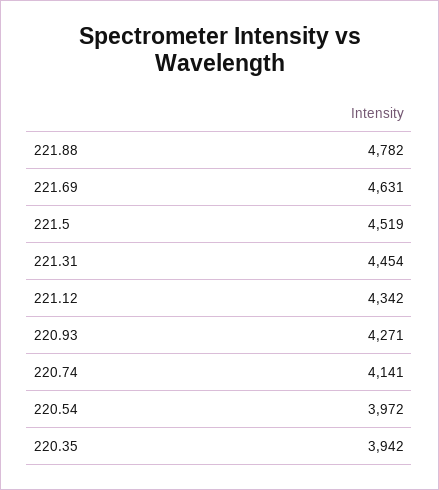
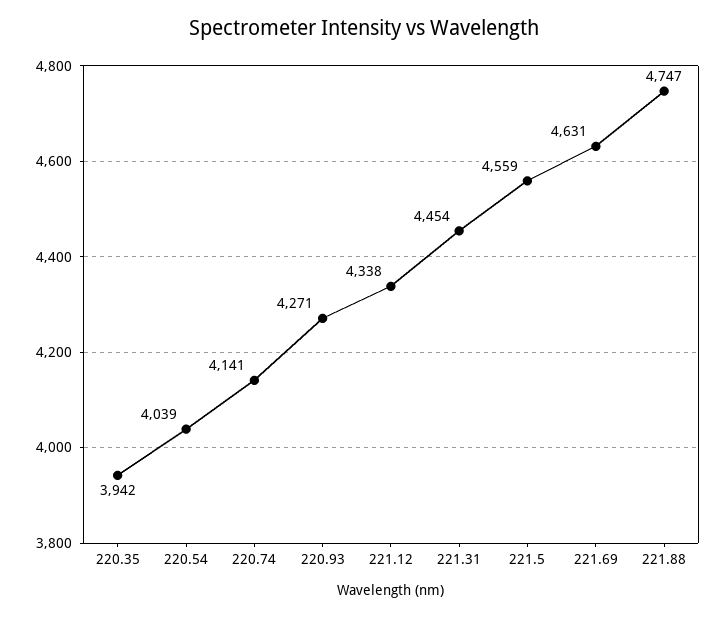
221.88: 4782 -> 4747
221.5: 4519 -> 4559
221.12: 4342 -> 4338
220.54: 3972 -> 4039

